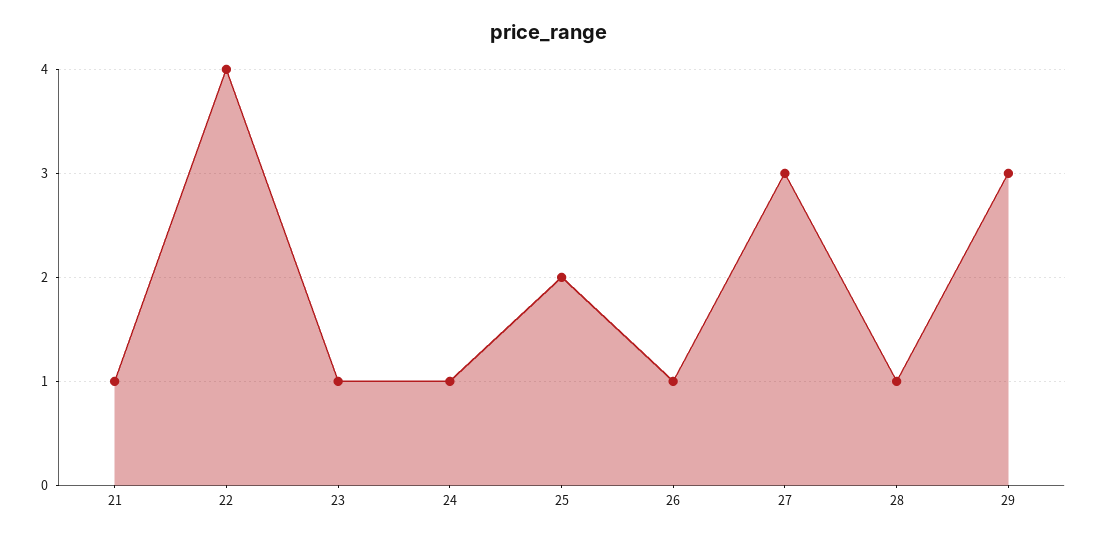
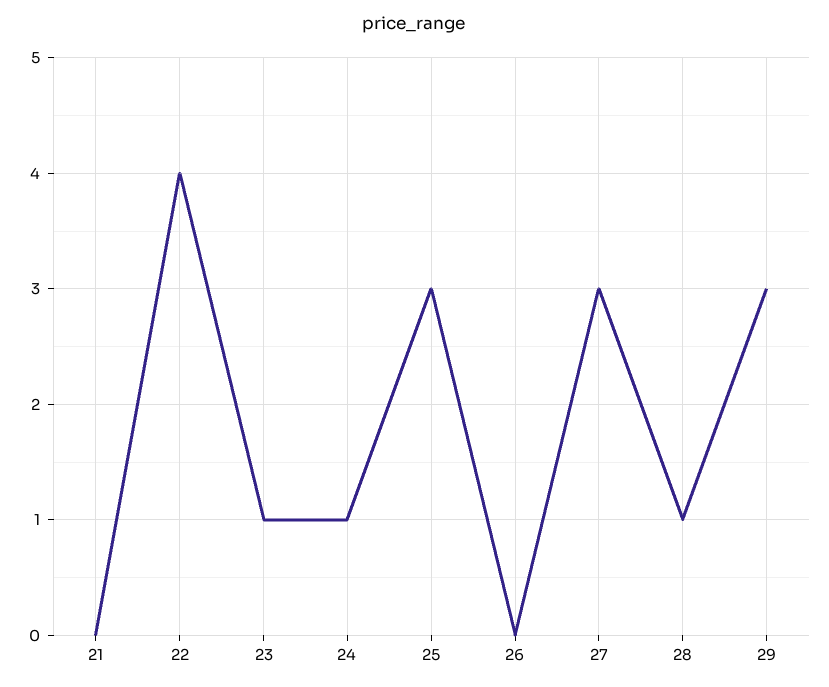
21: 1 -> 0
25: 2 -> 3
26: 1 -> 0

